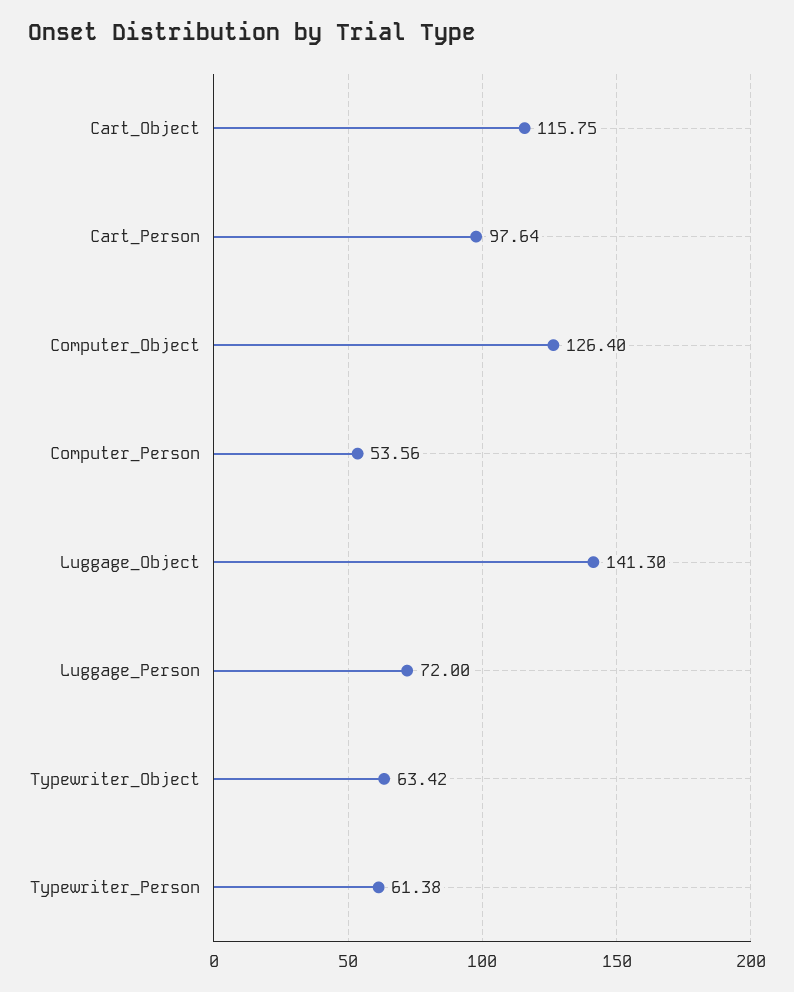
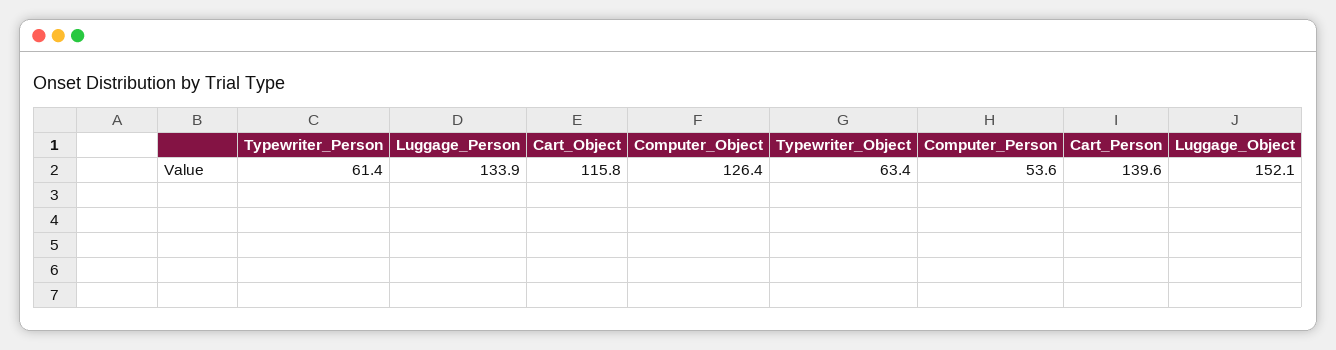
Cart_Person: 97.64 -> 139.6
Luggage_Object: 141.3 -> 152.1
Luggage_Person: 72 -> 133.9

